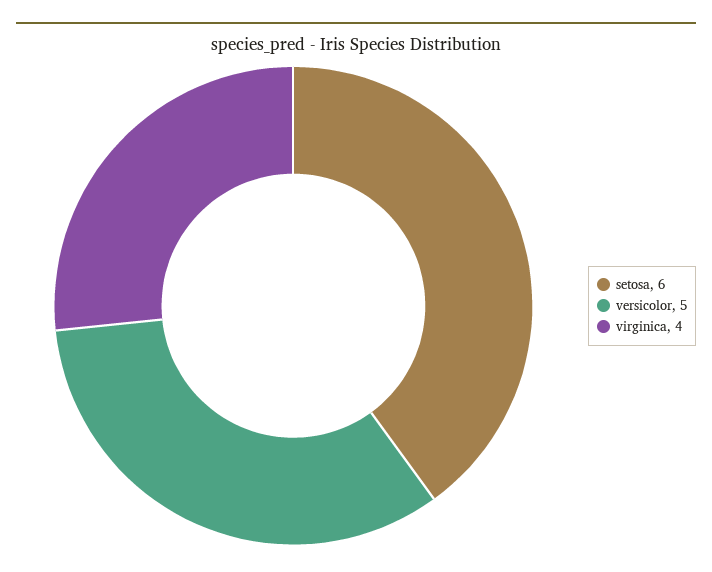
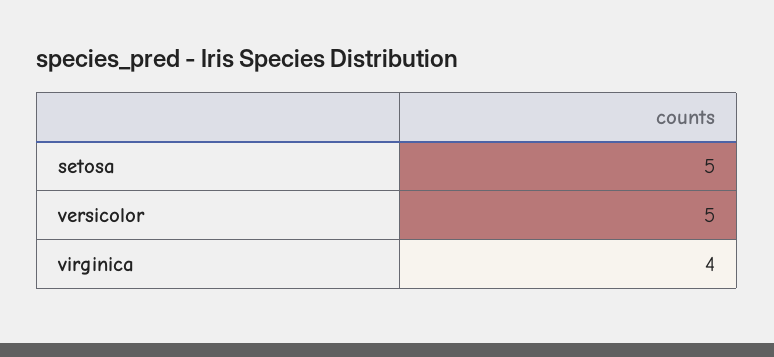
setosa: 6 -> 5

